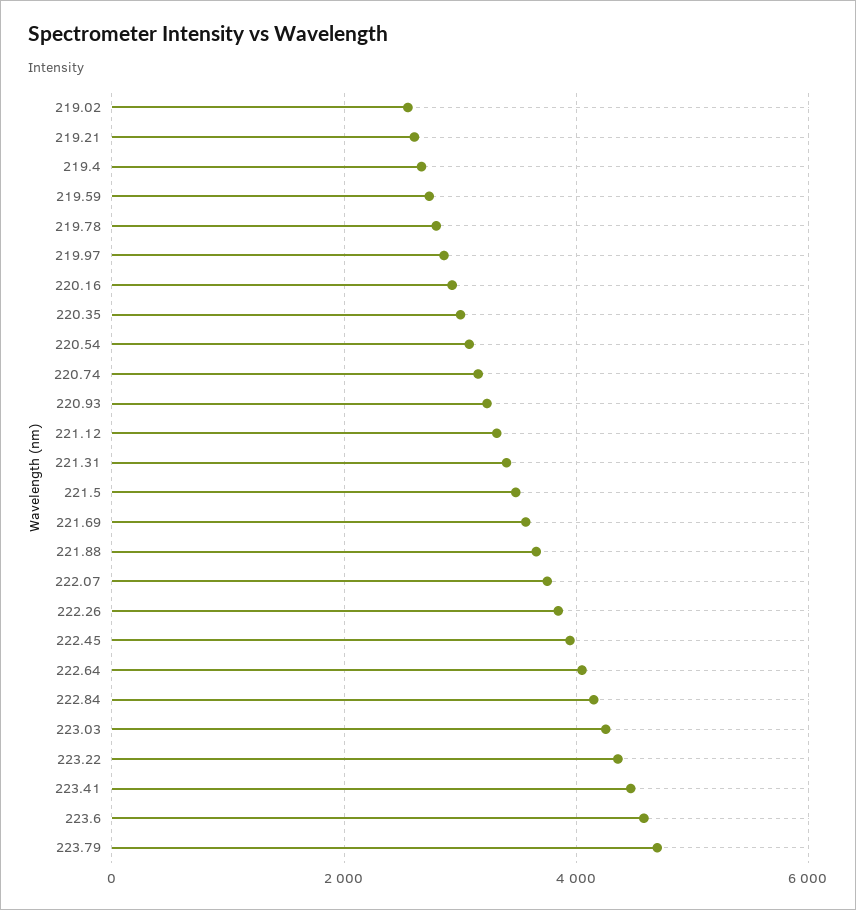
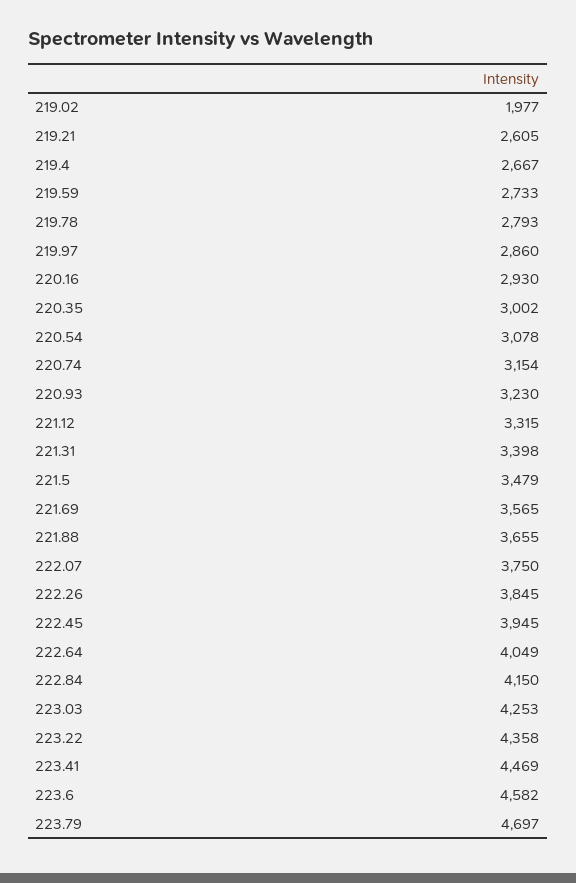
219.02: 2600 -> 1977

